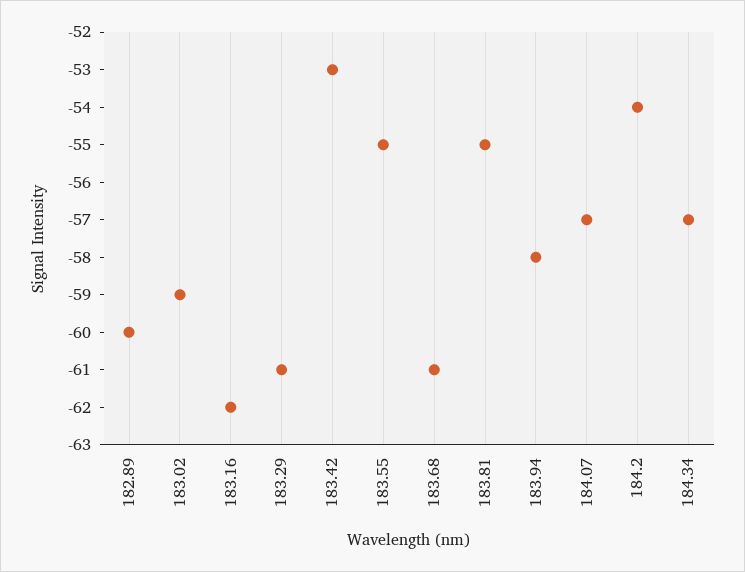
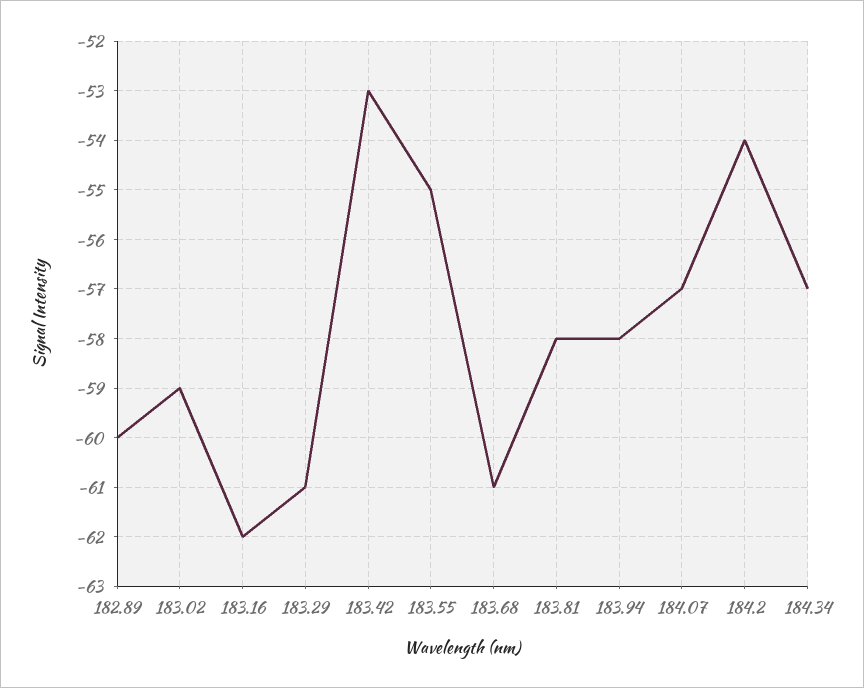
183.81: -55 -> -58

